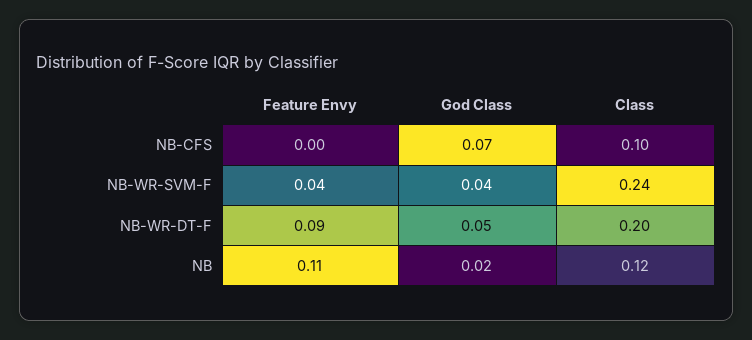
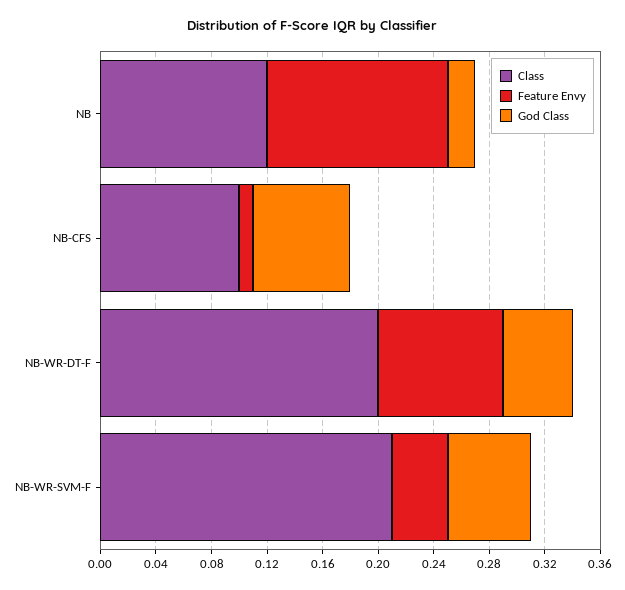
Feature Envy, NB-CFS: 0 -> 0.01
God Class, NB-WR-SVM-F: 0.04 -> 0.06
Class, NB-WR-SVM-F: 0.24 -> 0.21
Feature Envy, NB: 0.11 -> 0.13

